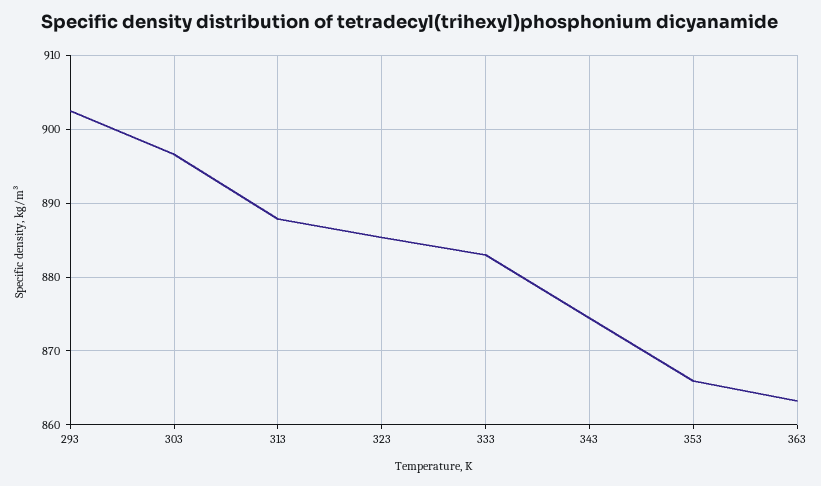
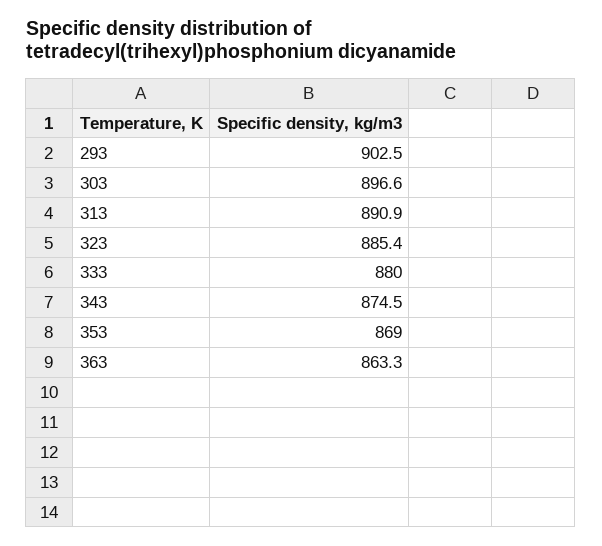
313: 888 -> 890.9
333: 883 -> 880
353: 866 -> 869

